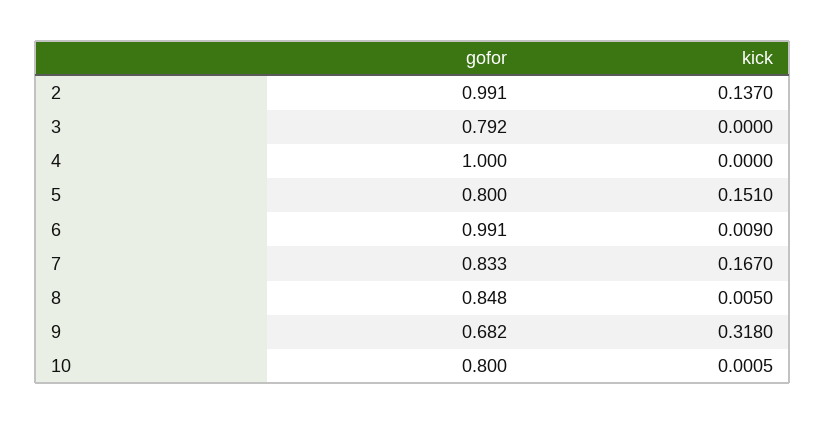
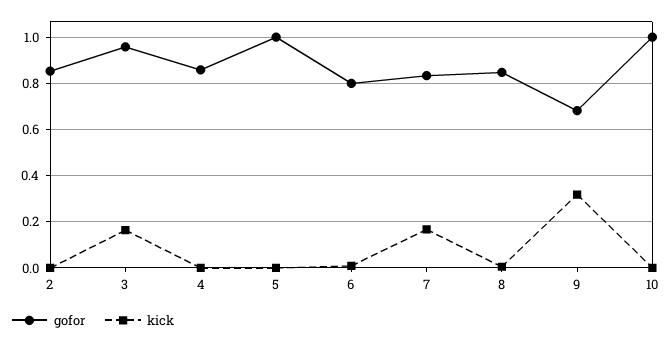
gofor, 2: 0.991 -> 0.85
kick, 2: 0.137 -> 0
gofor, 3: 0.792 -> 0.95
kick, 3: 0 -> 0.15
gofor, 4: 1 -> 0.85
gofor, 5: 0.8 -> 1
kick, 5: 0.151 -> 0
gofor, 6: 0.991 -> 0.8
gofor, 10: 0.8 -> 1

